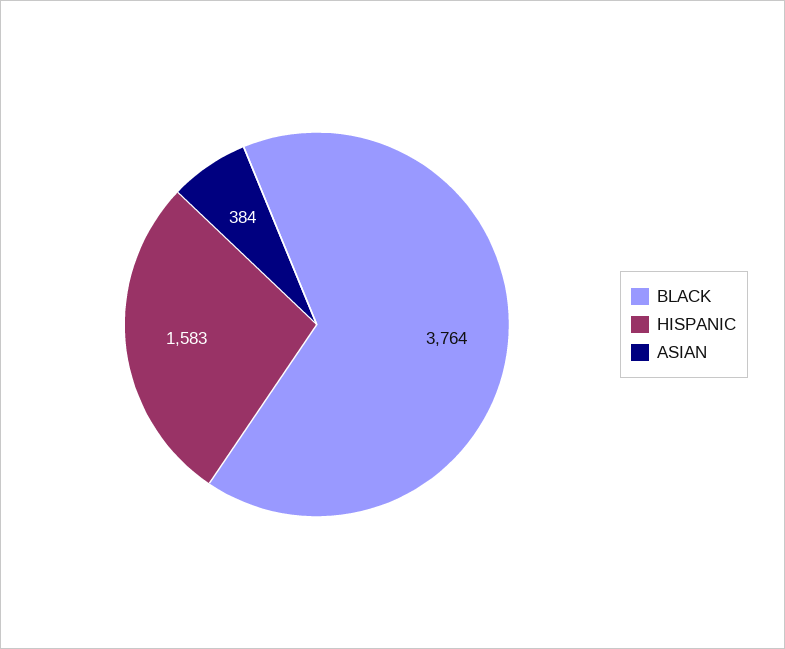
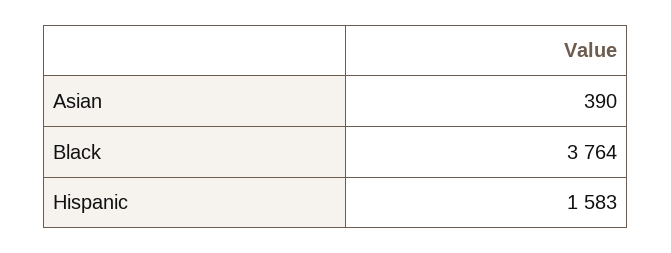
ASIAN: 384 -> 390

